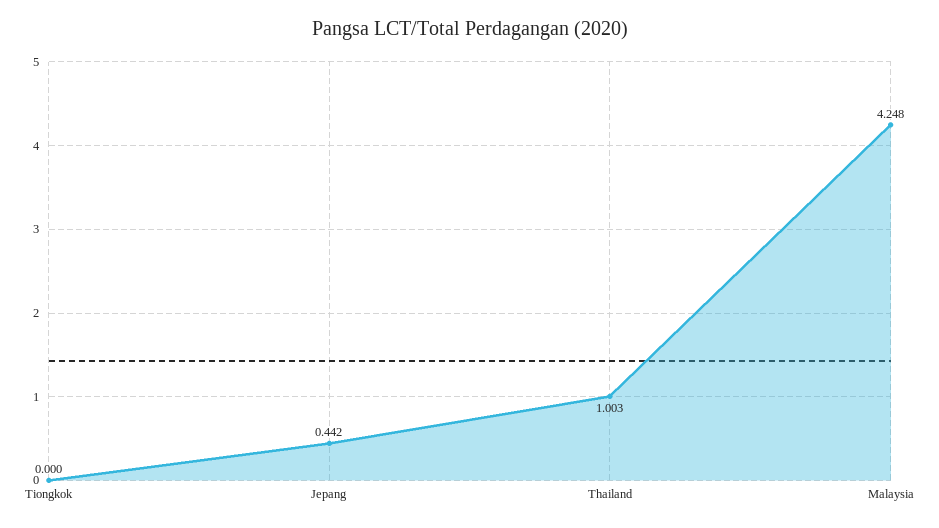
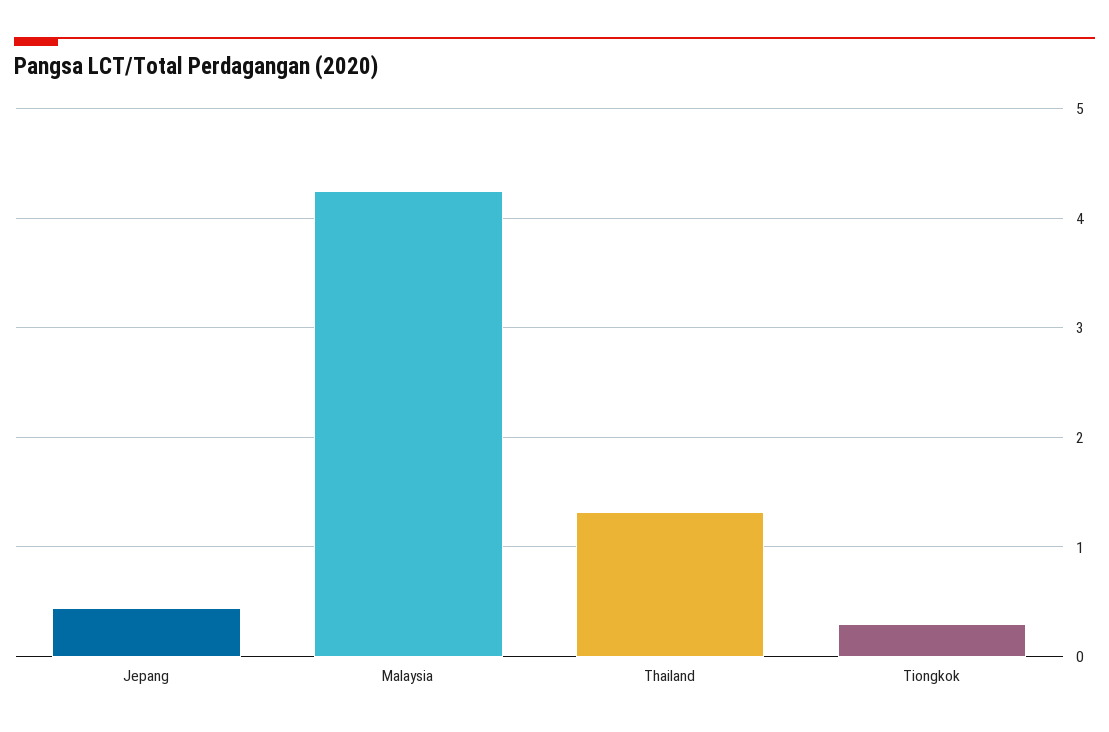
Tiongkok: 0 -> 0.3
Thailand: 1.003 -> 1.3

